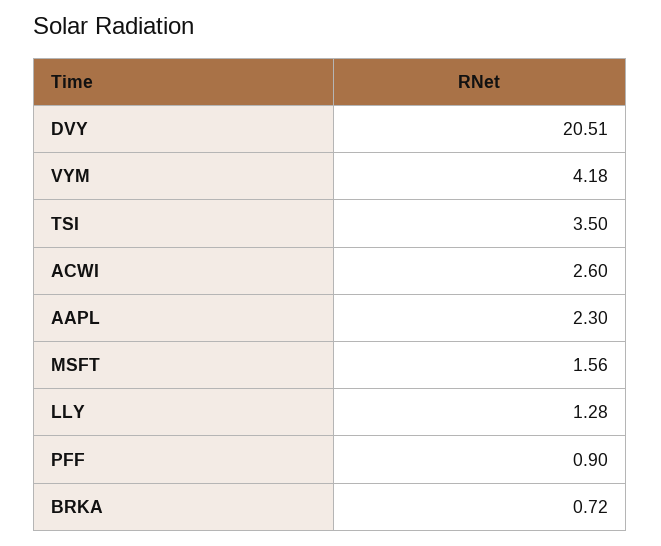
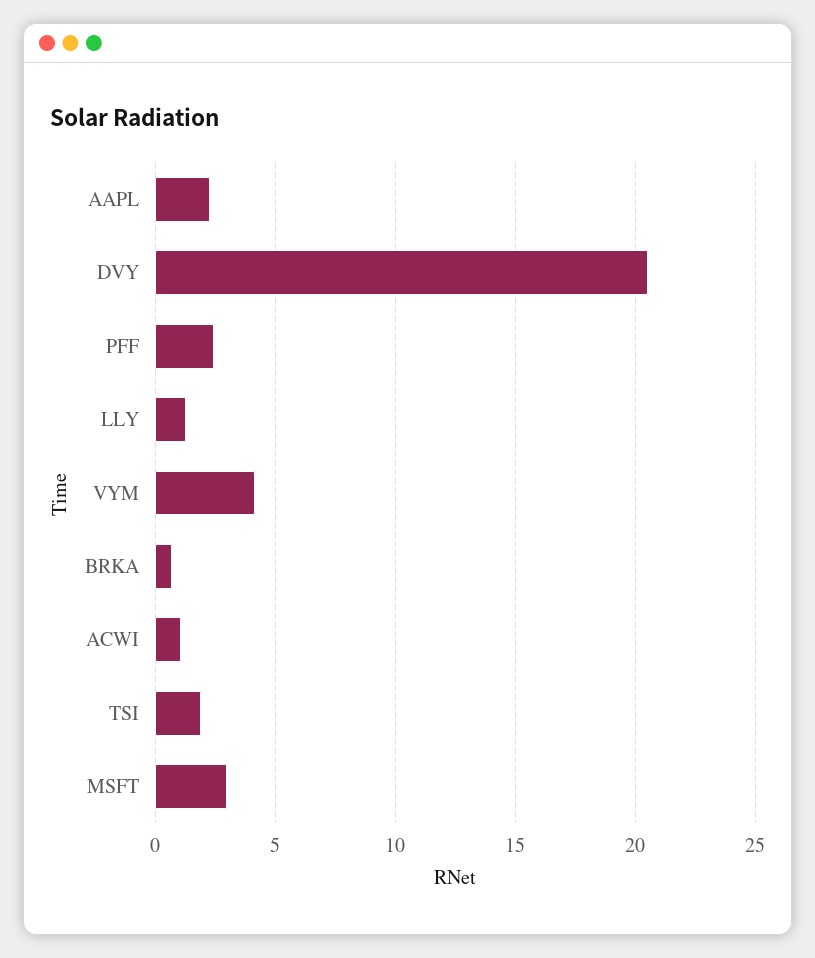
TSI: 3.5 -> 2
ACWI: 2.6 -> 1
MSFT: 1.56 -> 3
PFF: 0.9 -> 2.5

